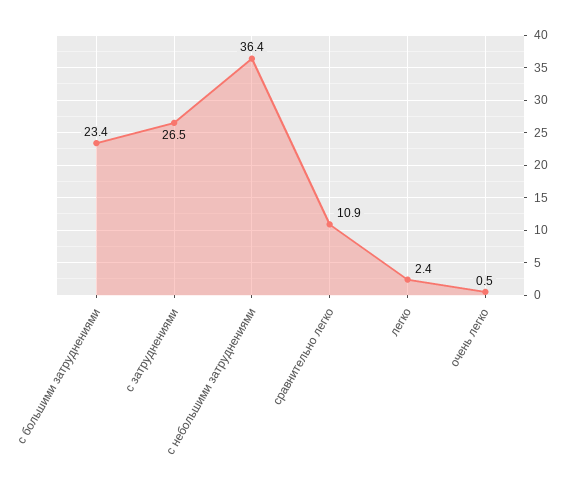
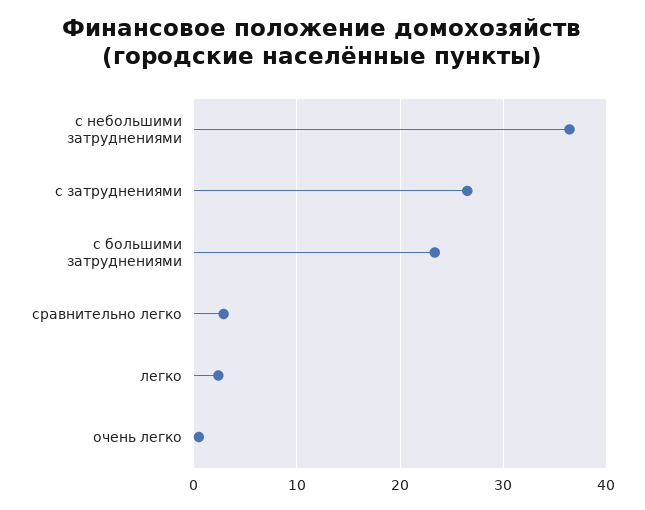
сравнительно легко: 10.9 -> 3

